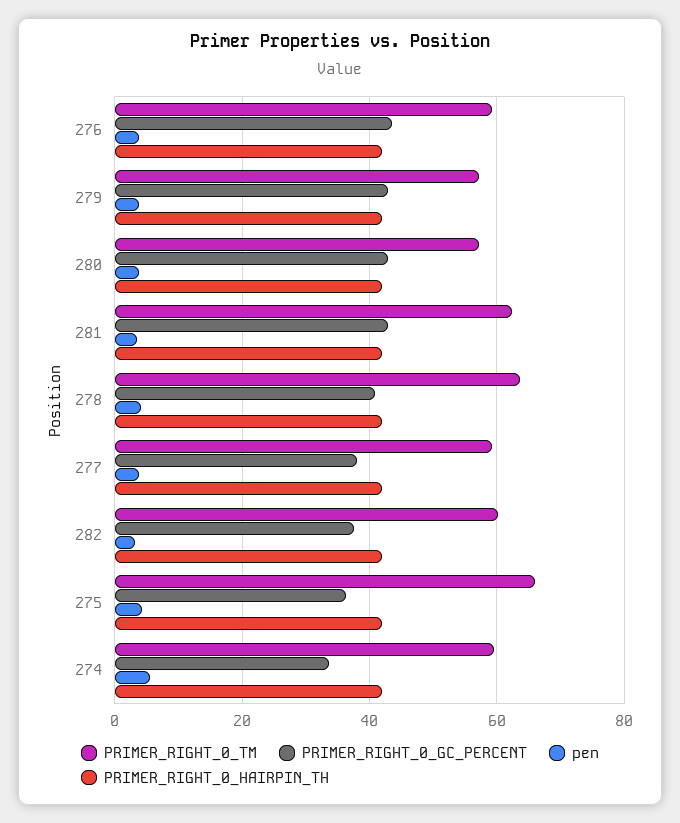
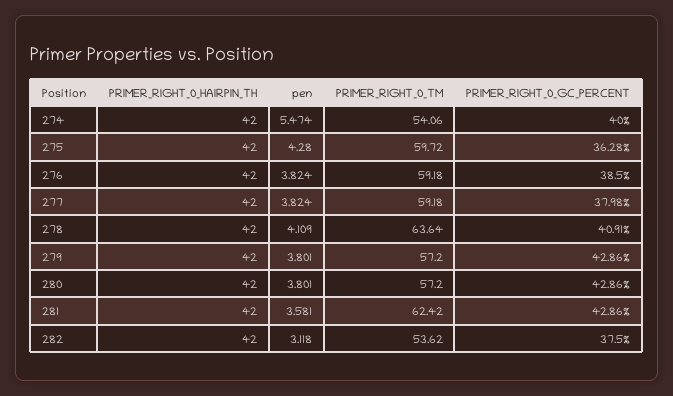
PRIMER_RIGHT_0_GC_PERCENT, 276: 44 -> 38.5
PRIMER_RIGHT_0_TM, 282: 60 -> 53.62
PRIMER_RIGHT_0_TM, 275: 66 -> 59.72
PRIMER_RIGHT_0_TM, 274: 60 -> 54.06
PRIMER_RIGHT_0_GC_PERCENT, 274: 34 -> 40

